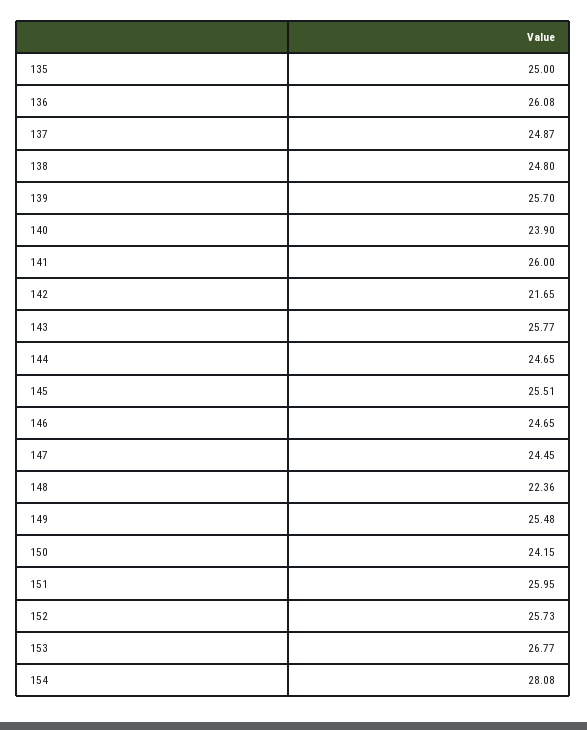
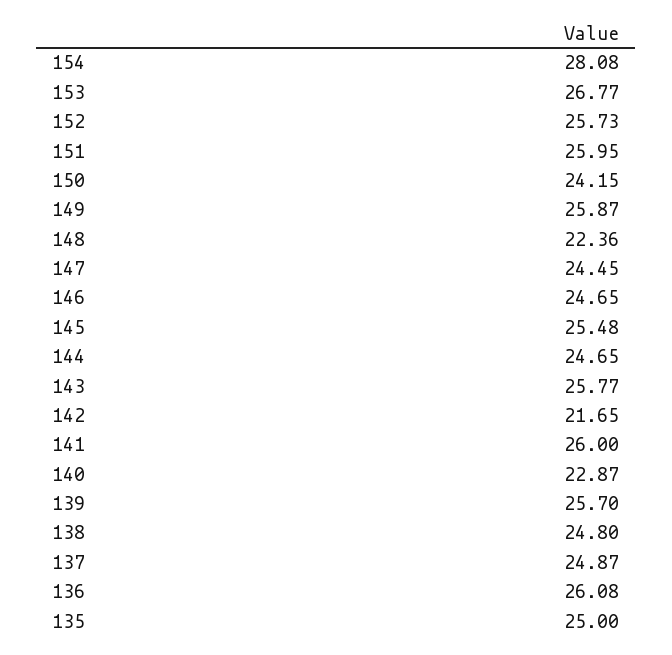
140: 23.9 -> 22.87
145: 25.51 -> 25.48
149: 25.48 -> 25.87

